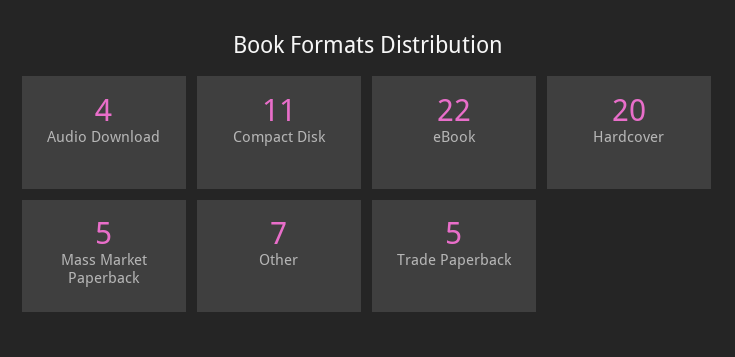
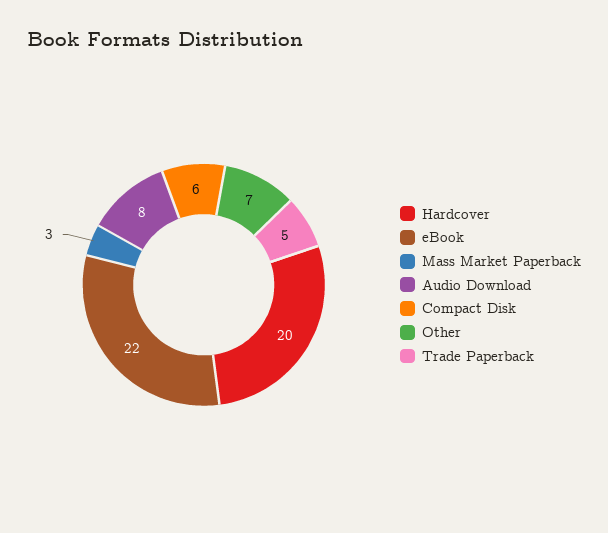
Audio Download: 4 -> 8
Compact Disk: 11 -> 6
Mass Market Paperback: 5 -> 3

